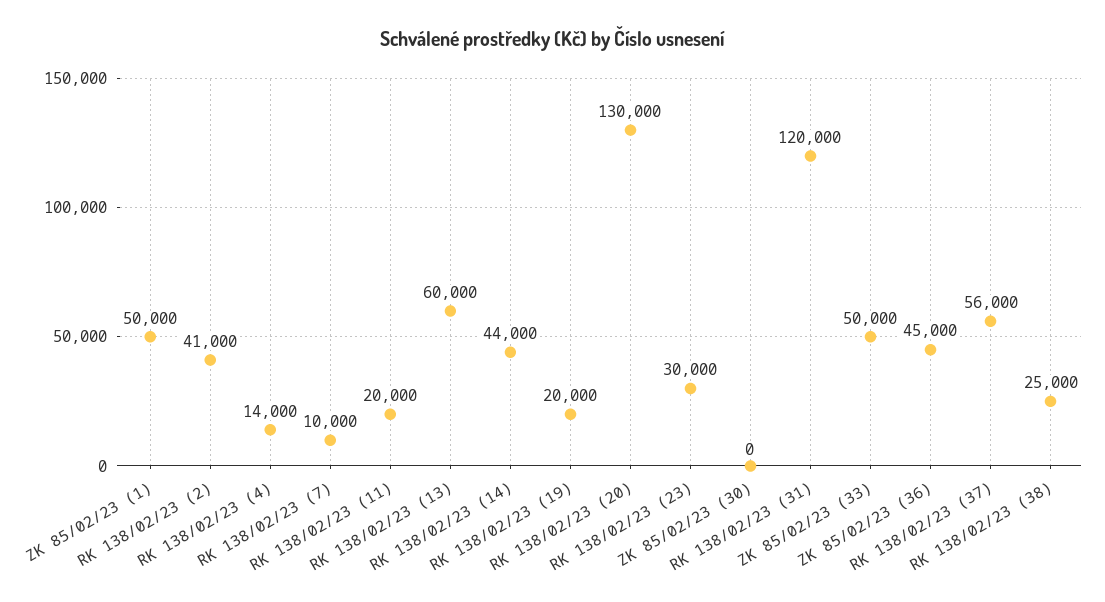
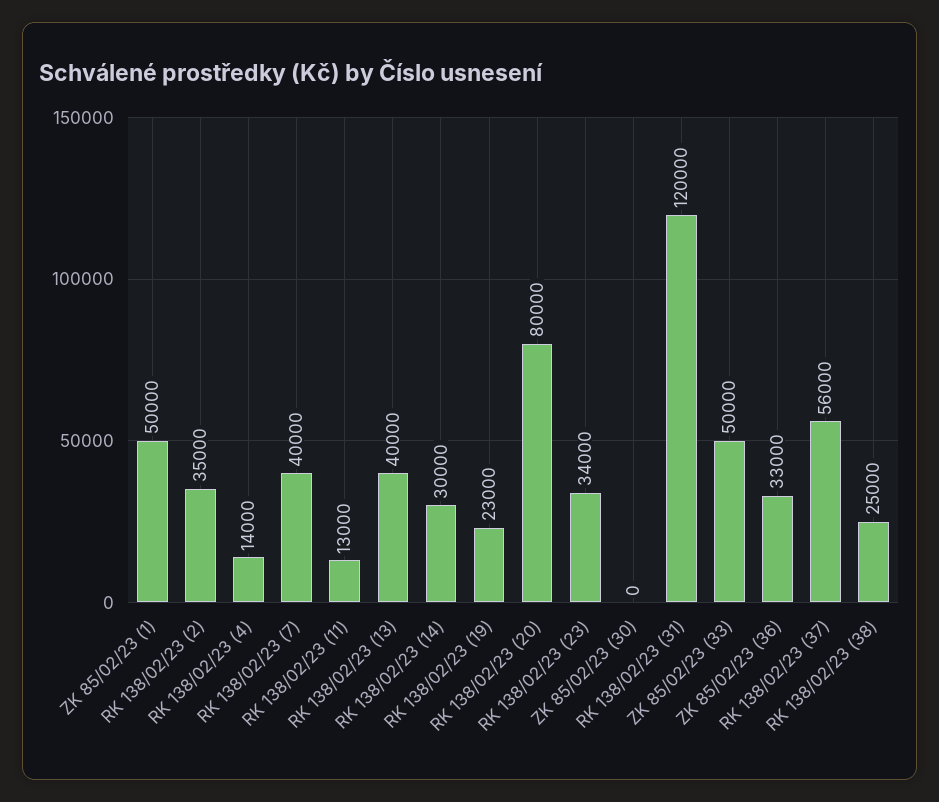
RK 138/02/23 (2): 41000 -> 35000
RK 138/02/23 (7): 10000 -> 40000
RK 138/02/23 (11): 20000 -> 13000
RK 138/02/23 (13): 60000 -> 40000
RK 138/02/23 (14): 44000 -> 30000
RK 138/02/23 (19): 20000 -> 23000
RK 138/02/23 (20): 130000 -> 80000
RK 138/02/23 (23): 30000 -> 34000
ZK 85/02/23 (36): 45000 -> 33000

